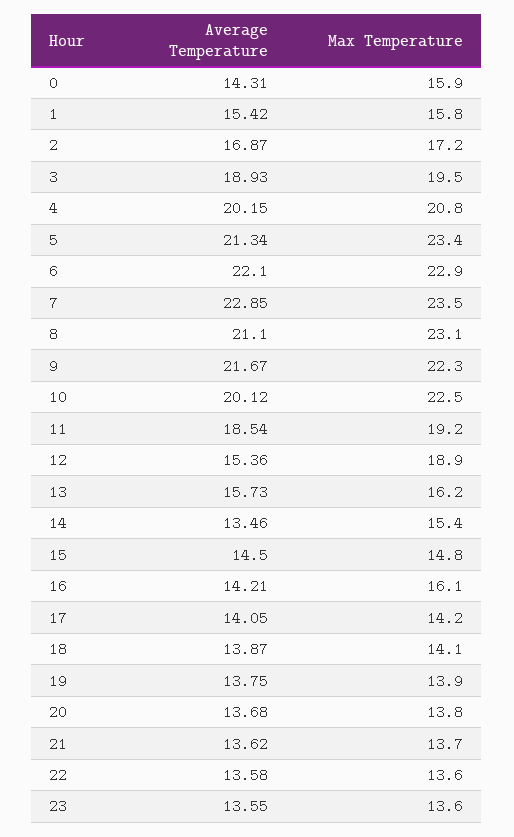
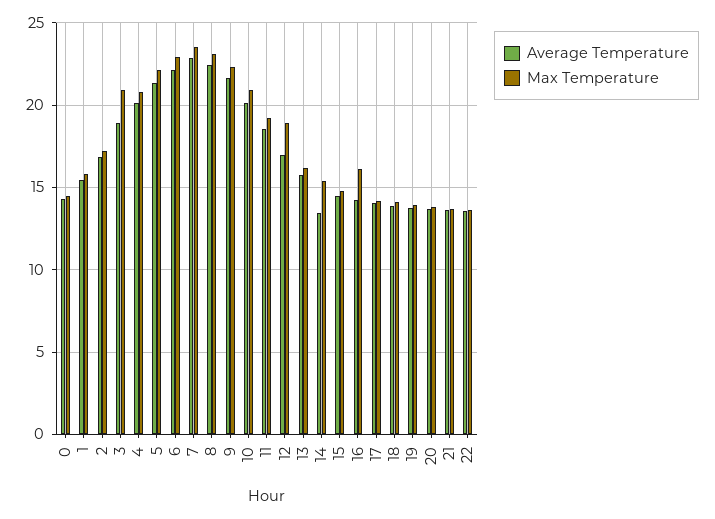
Max Temperature, 0: 15.9 -> 14.5
Max Temperature, 3: 19.5 -> 21
Max Temperature, 5: 23.4 -> 22
Average Temperature, 8: 21.1 -> 22.5
Max Temperature, 10: 22.5 -> 21
Average Temperature, 12: 15.36 -> 17
Average Temperature, 23: 13.55 -> none
Max Temperature, 23: 13.6 -> none

